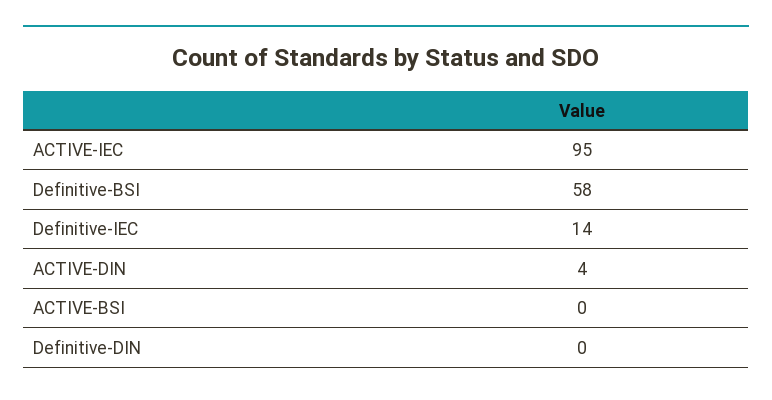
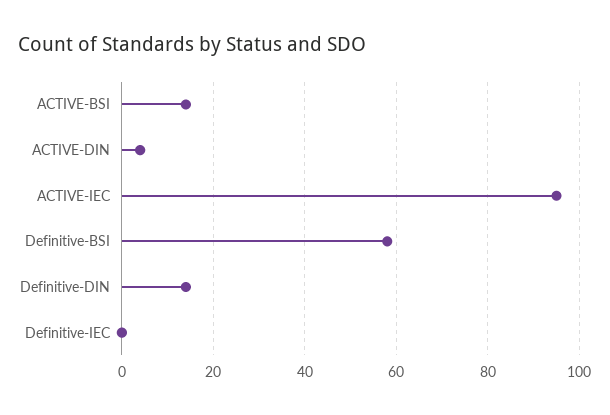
Definitive-IEC: 14 -> 0
ACTIVE-BSI: 0 -> 15
Definitive-DIN: 0 -> 15

